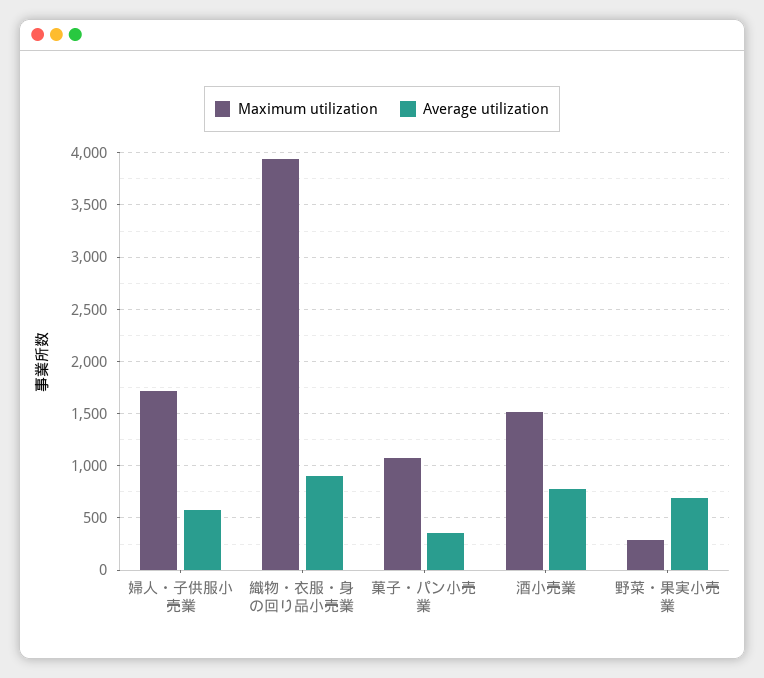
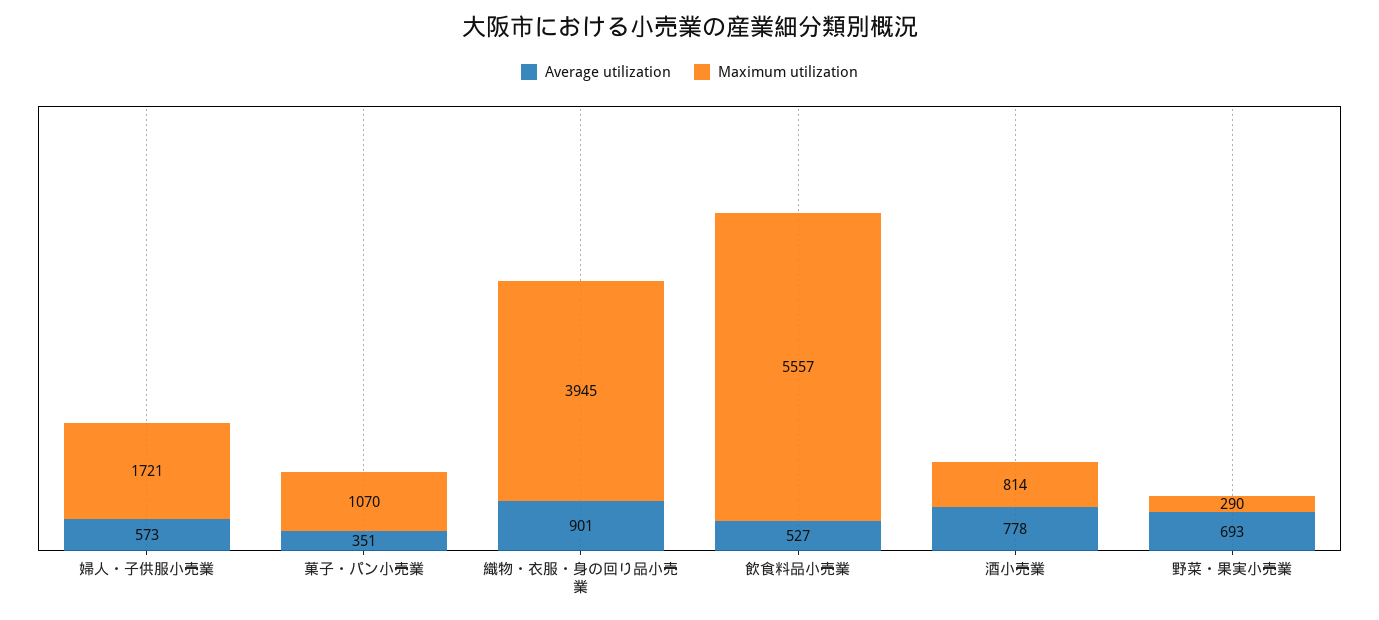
Maximum utilization, 酒小売業: 1500 -> 814
Average utilization, 飲食料品小売業: none -> 527
Maximum utilization, 飲食料品小売業: none -> 5557

